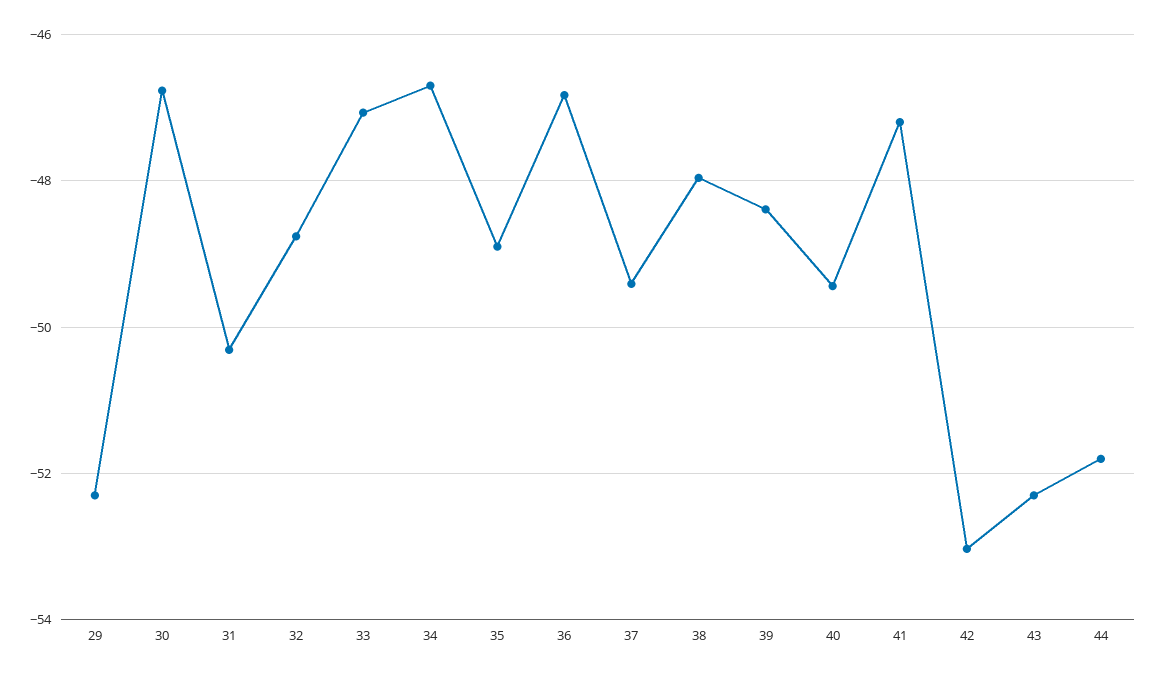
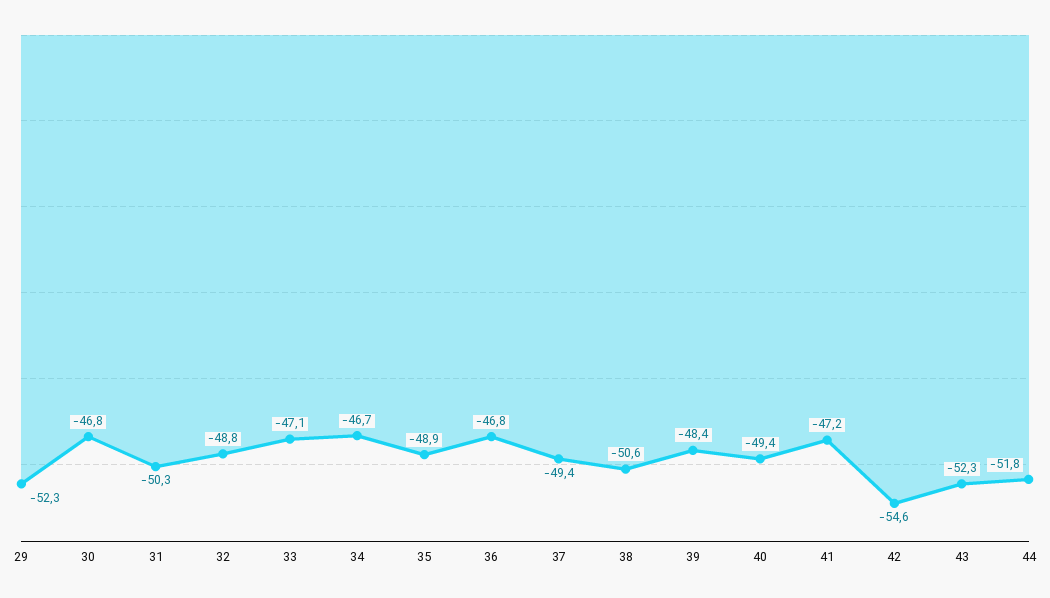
38: -48 -> -50.6
42: -53 -> -54.6

